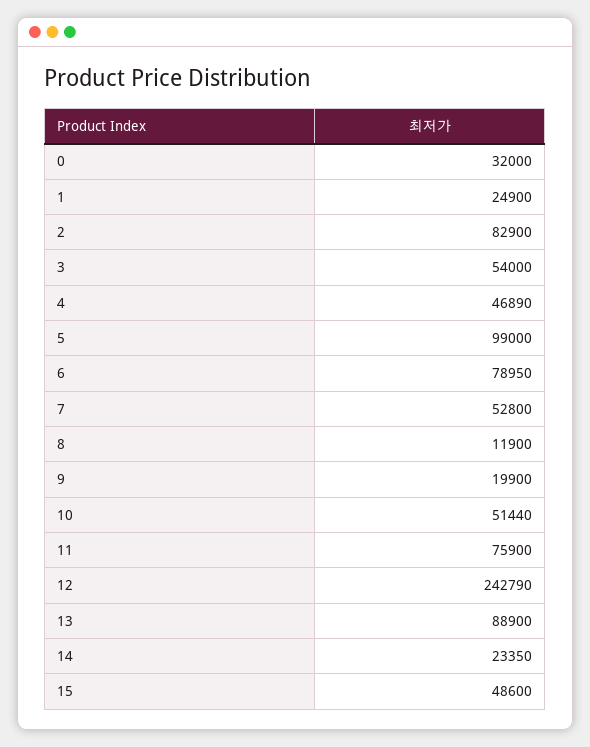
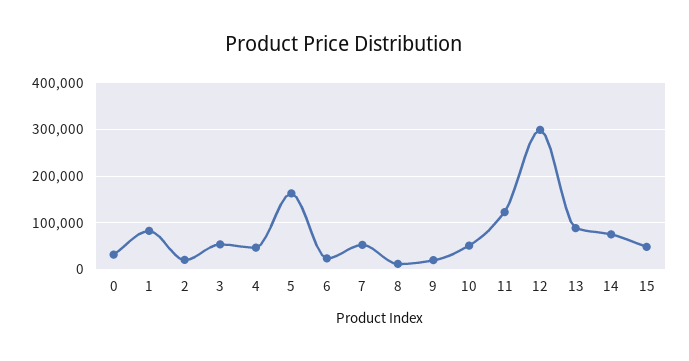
1: 24900 -> 80000
2: 82900 -> 20000
5: 99000 -> 160000
6: 78950 -> 20000
11: 75900 -> 120000
12: 242790 -> 300000
14: 23350 -> 80000

